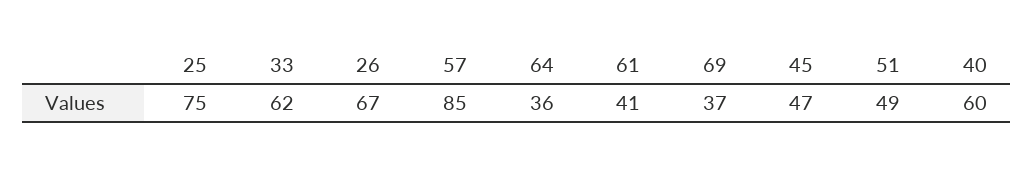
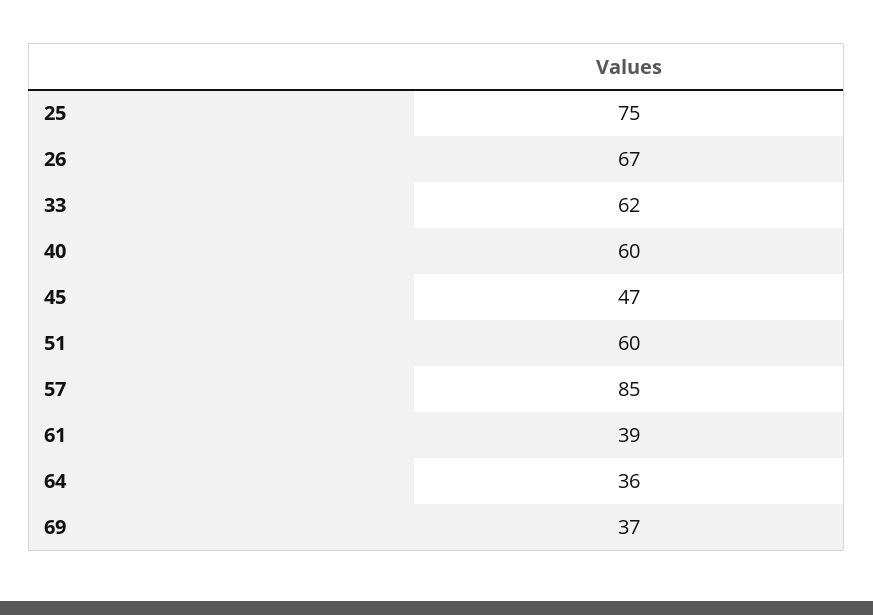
61: 41 -> 39
51: 49 -> 60

